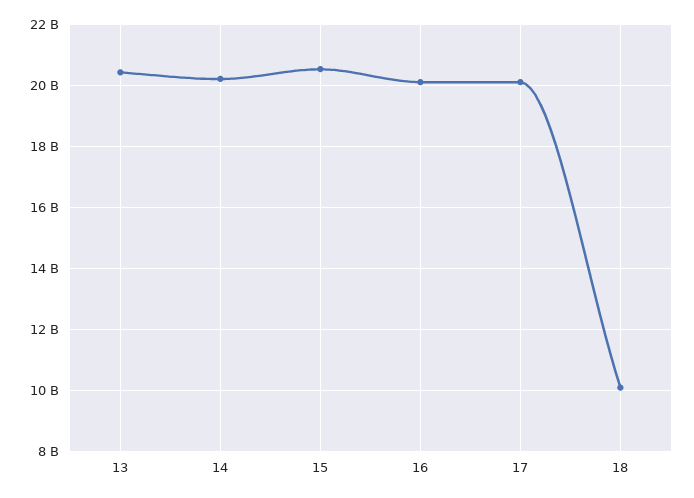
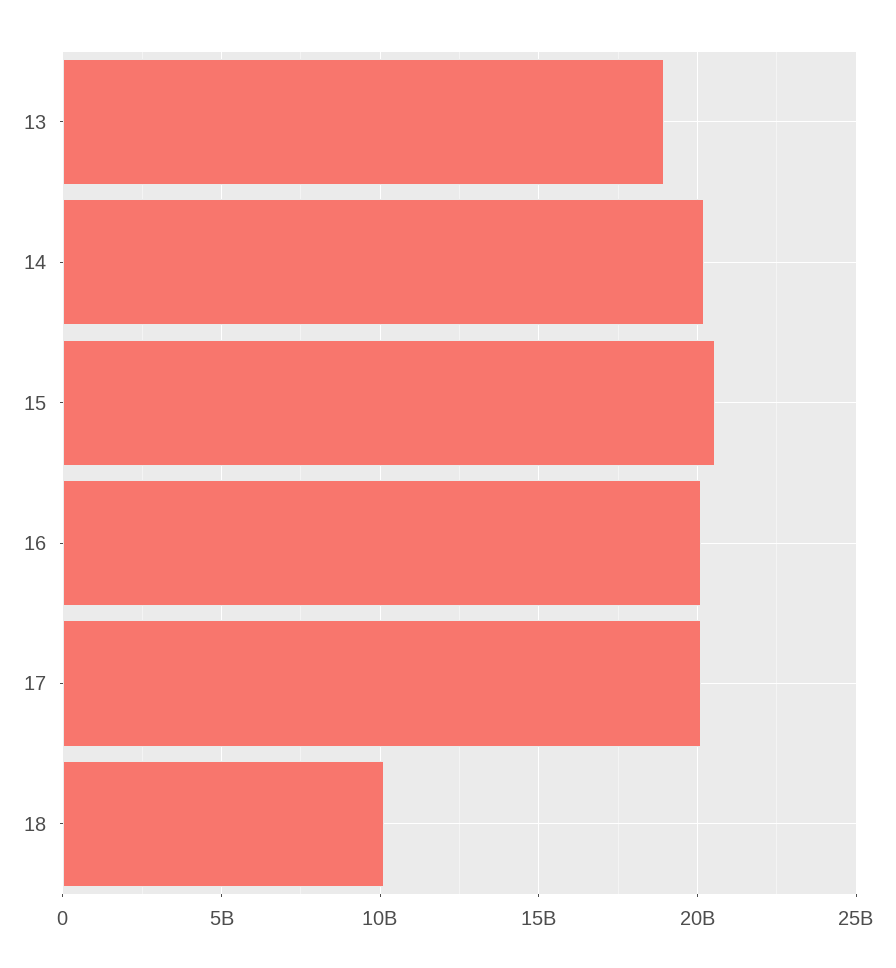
13: 20400000000 -> 19000000000

